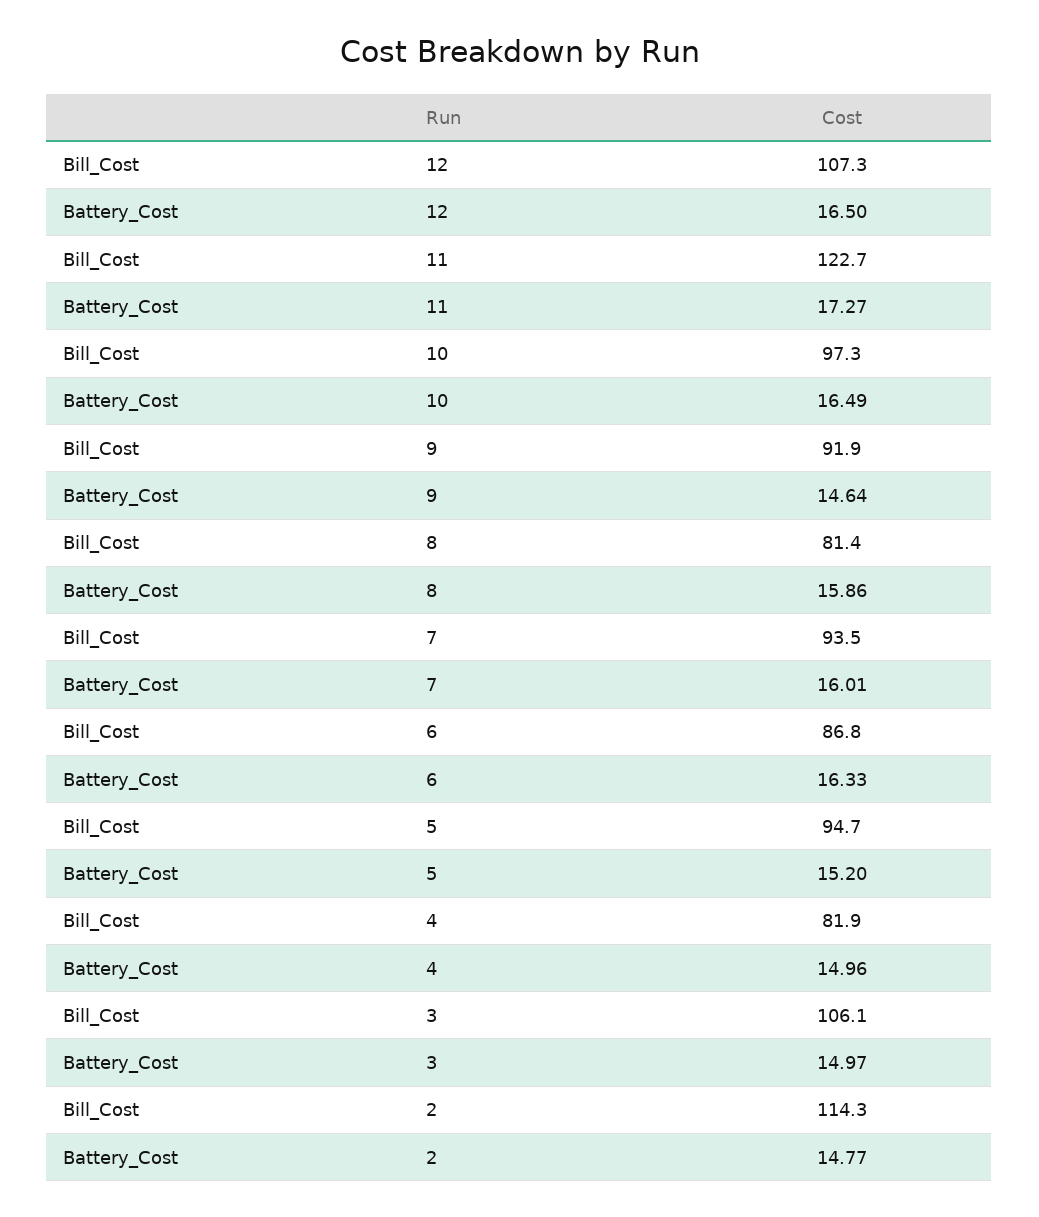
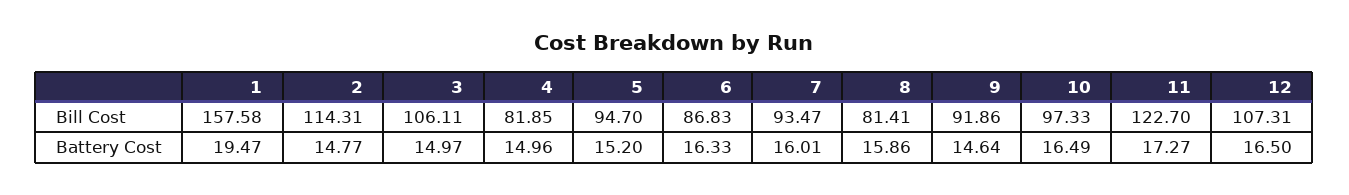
Bill_Cost, 1: none -> 157.58
Battery_Cost, 1: none -> 19.47

